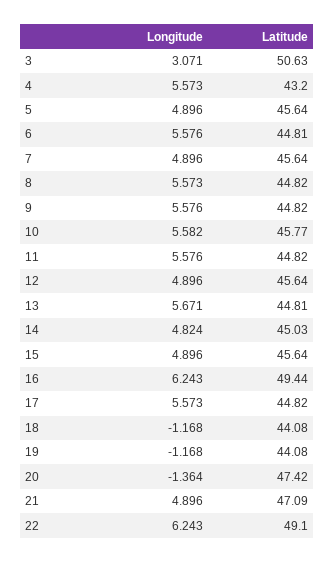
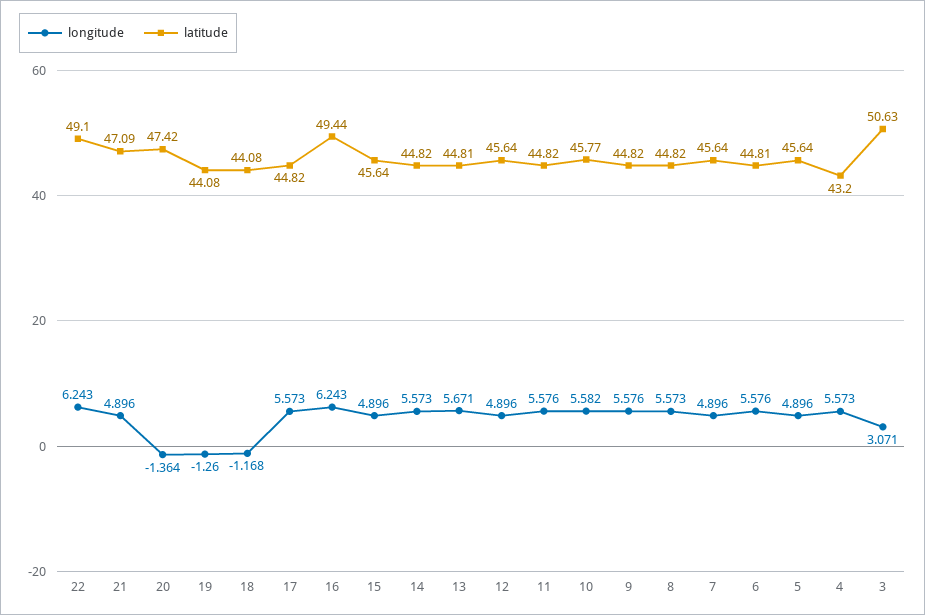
Longitude, 14: 4.824 -> 5.573
Latitude, 14: 45.03 -> 44.82
Longitude, 19: -1.168 -> -1.26

